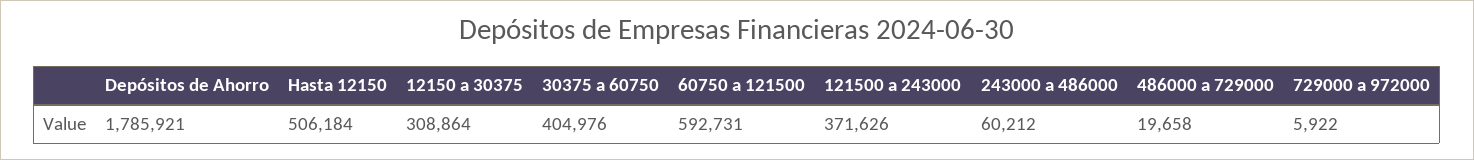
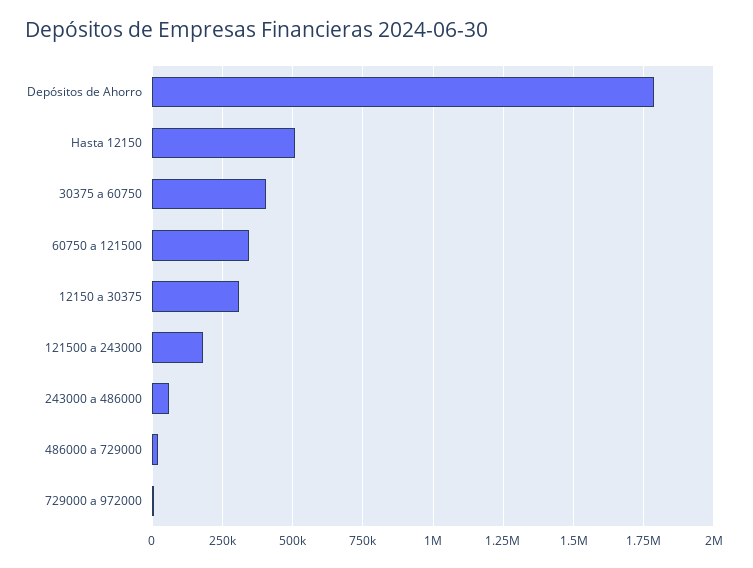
60750 a 121500: 592731 -> 350000
121500 a 243000: 371626 -> 175000

